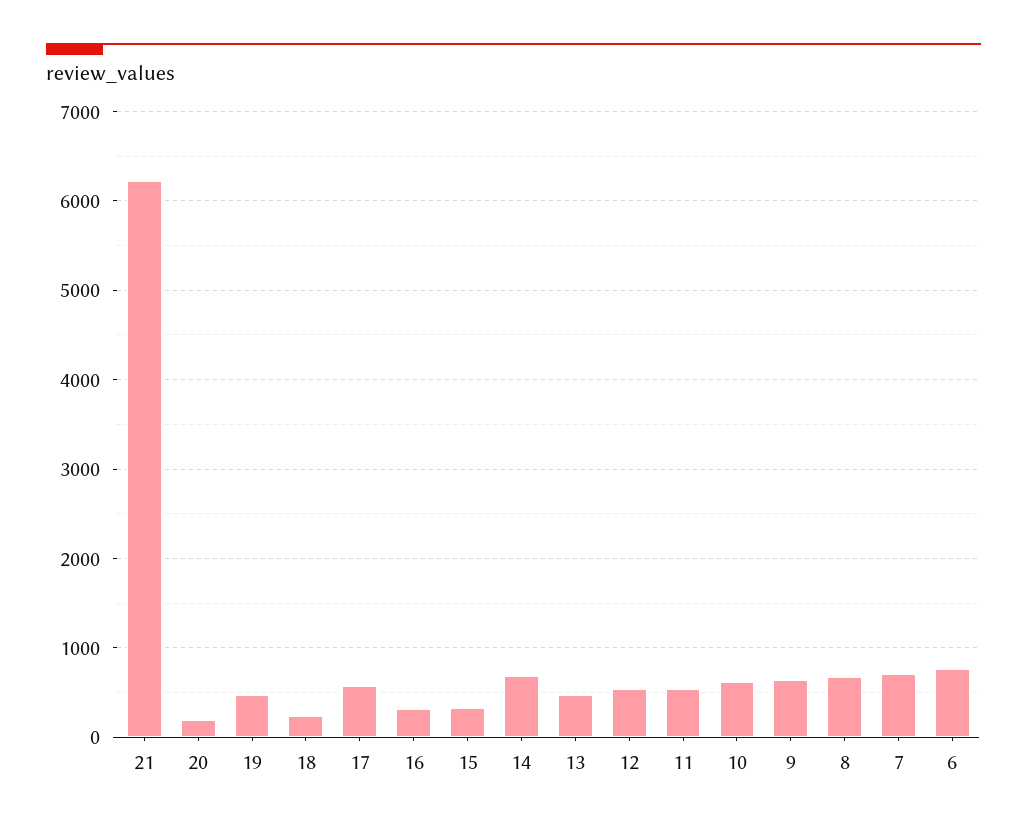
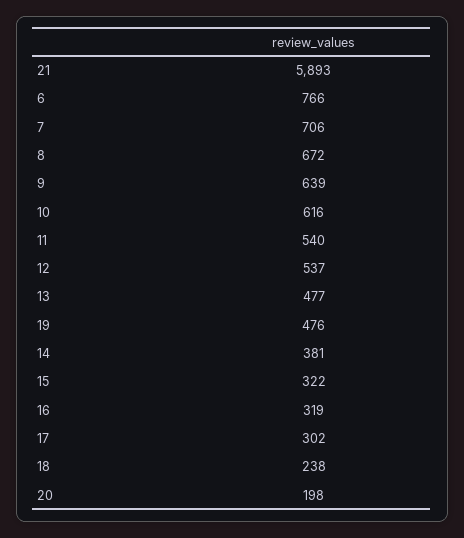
21: 6200 -> 5893
17: 600 -> 302
14: 700 -> 381

